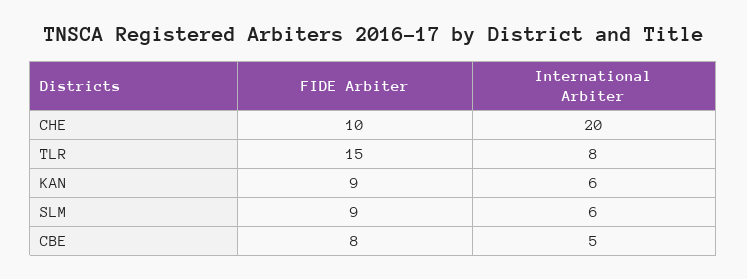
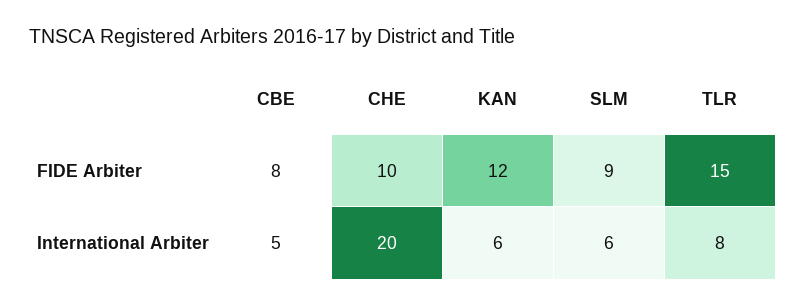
FIDE Arbiter, KAN: 9 -> 12

